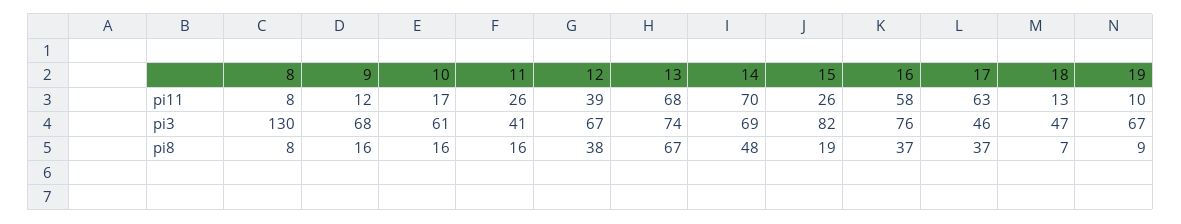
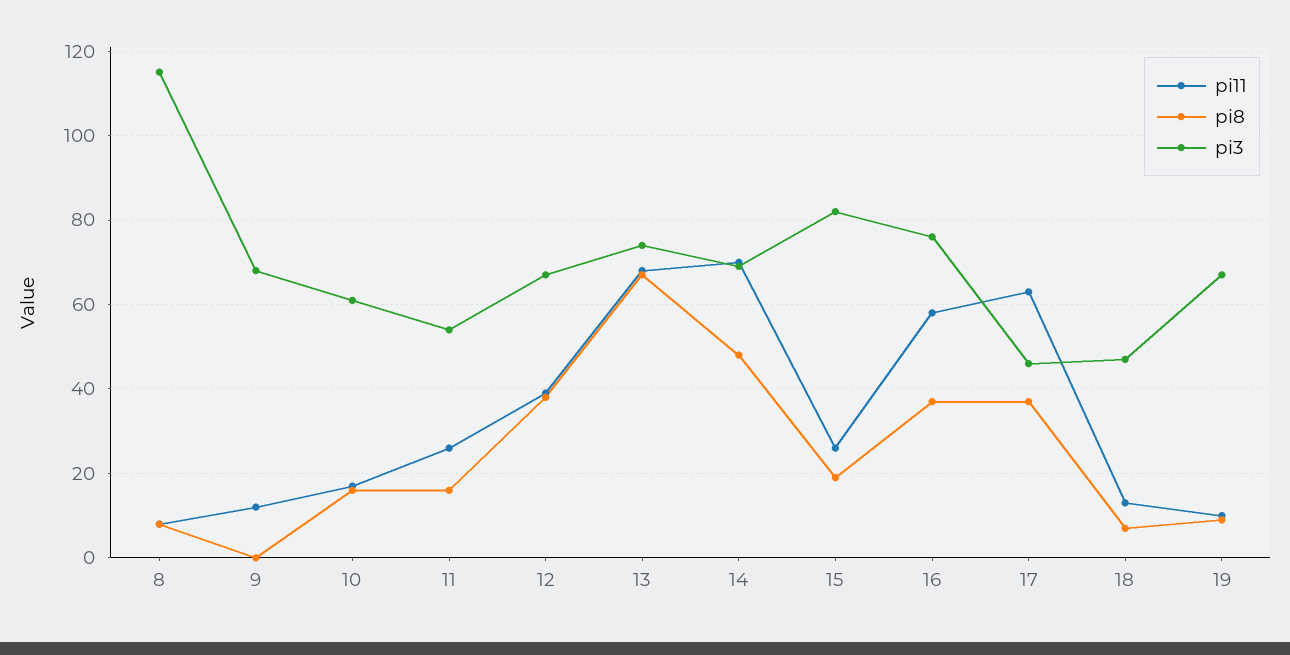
pi3, 8: 130 -> 115
pi3, 11: 41 -> 55
pi8, 9: 16 -> 0

